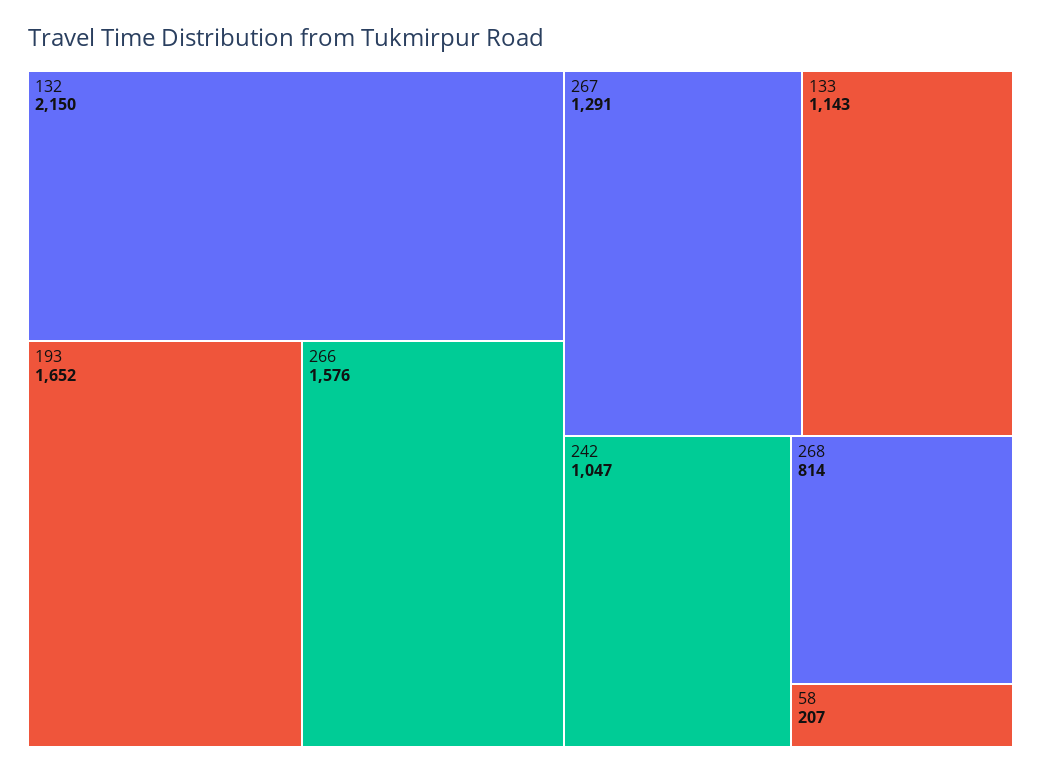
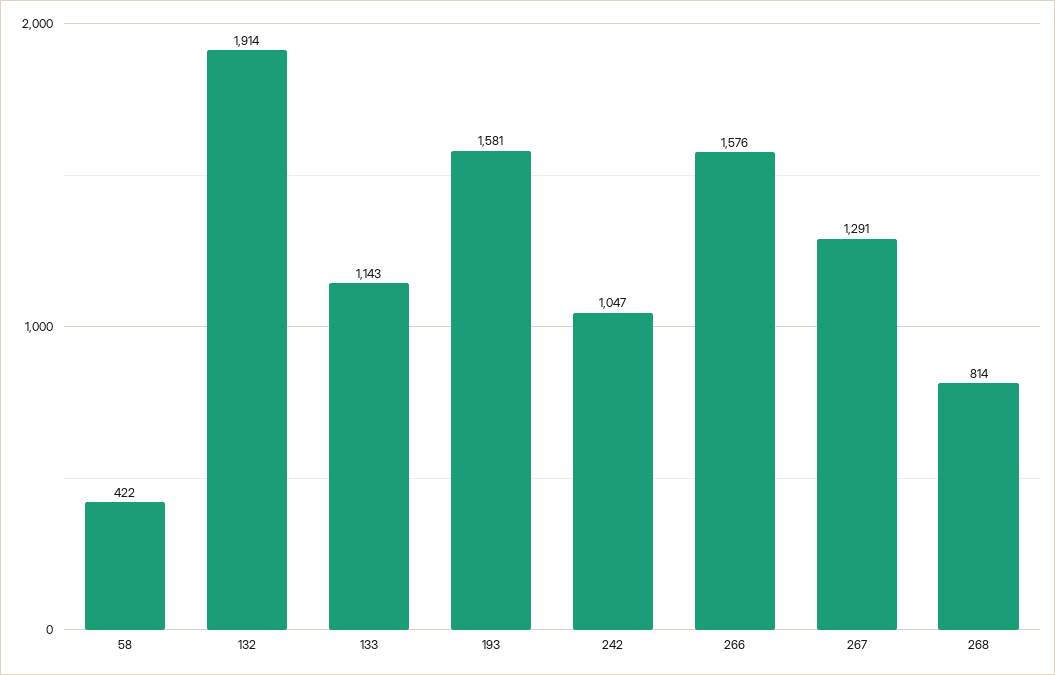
132: 2150 -> 1914
193: 1652 -> 1581
58: 207 -> 422

